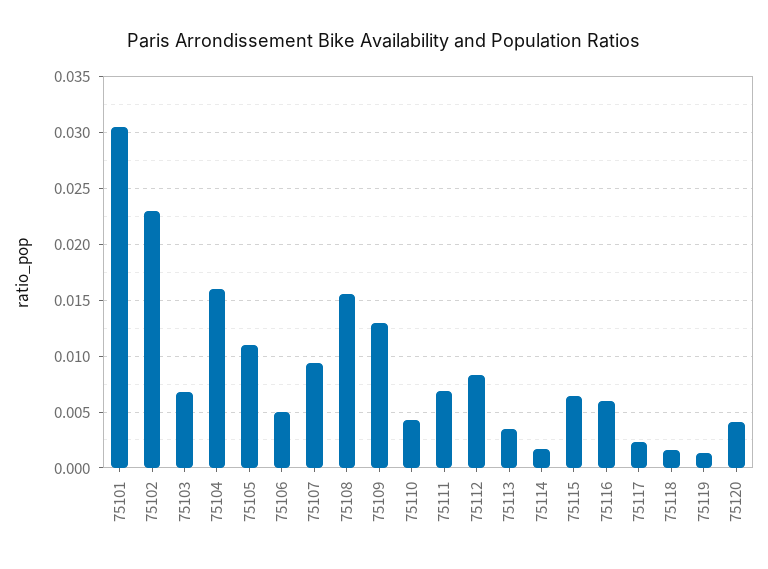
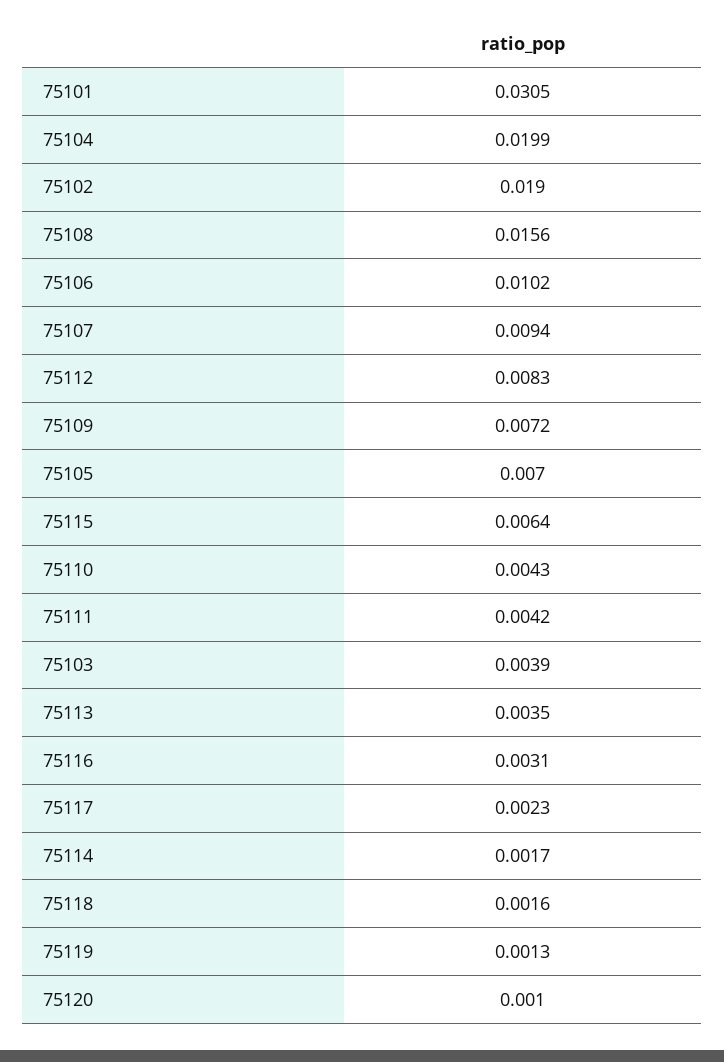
75102: 0.023 -> 0.019
75103: 0.007 -> 0.0039
75104: 0.016 -> 0.0199
75105: 0.011 -> 0.007
75106: 0.005 -> 0.0102
75109: 0.013 -> 0.0072
75111: 0.007 -> 0.0042
75116: 0.006 -> 0.0031
75120: 0.004 -> 0.001

